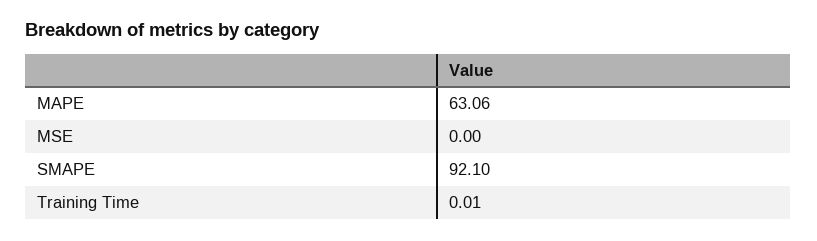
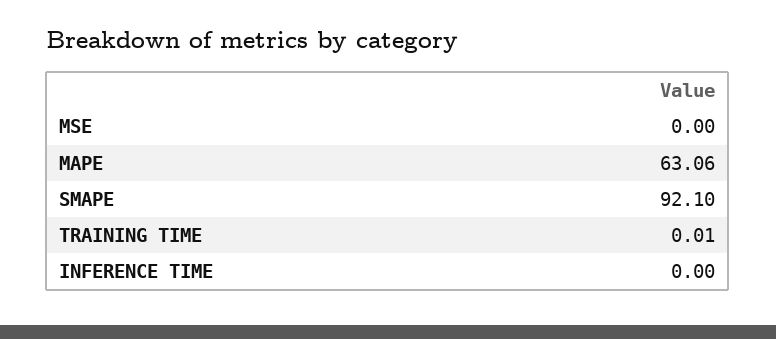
INFERENCE TIME: none -> 0

